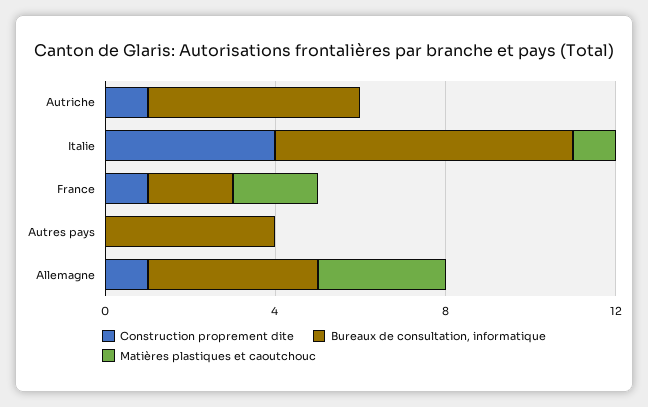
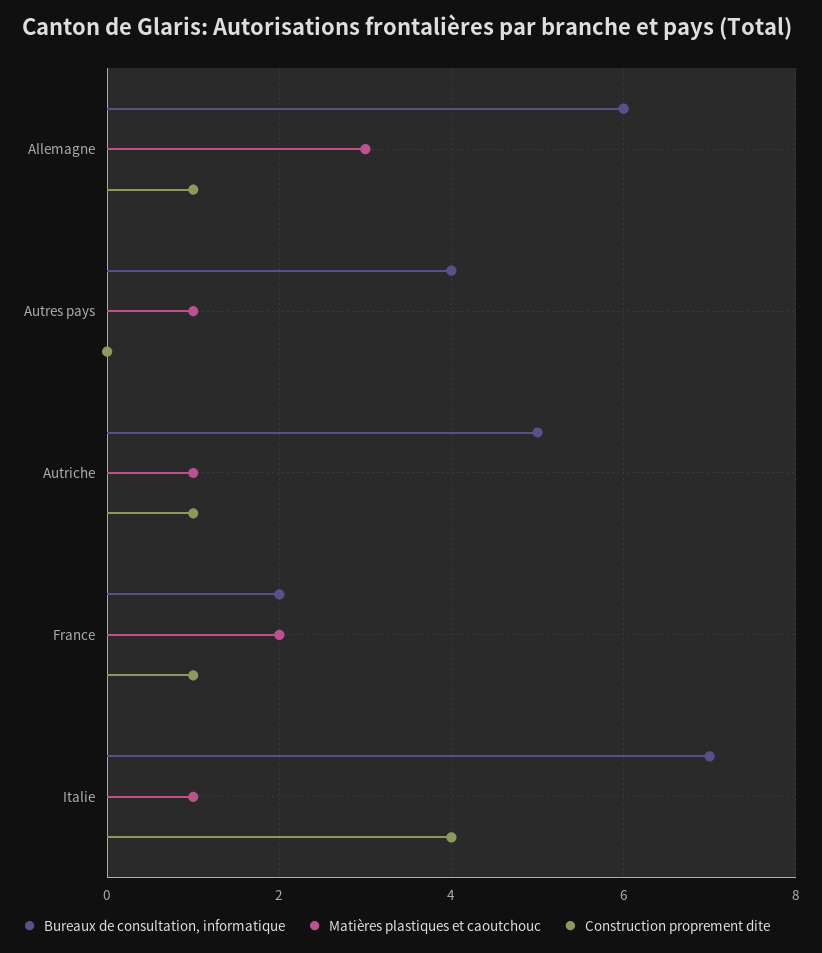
Matières plastiques et caoutchouc, Autriche: 0 -> 1
Matières plastiques et caoutchouc, Autres pays: 0 -> 1
Bureaux de consultation, informatique, Allemagne: 4 -> 6

